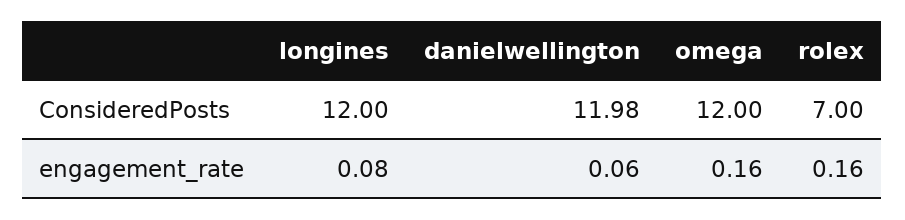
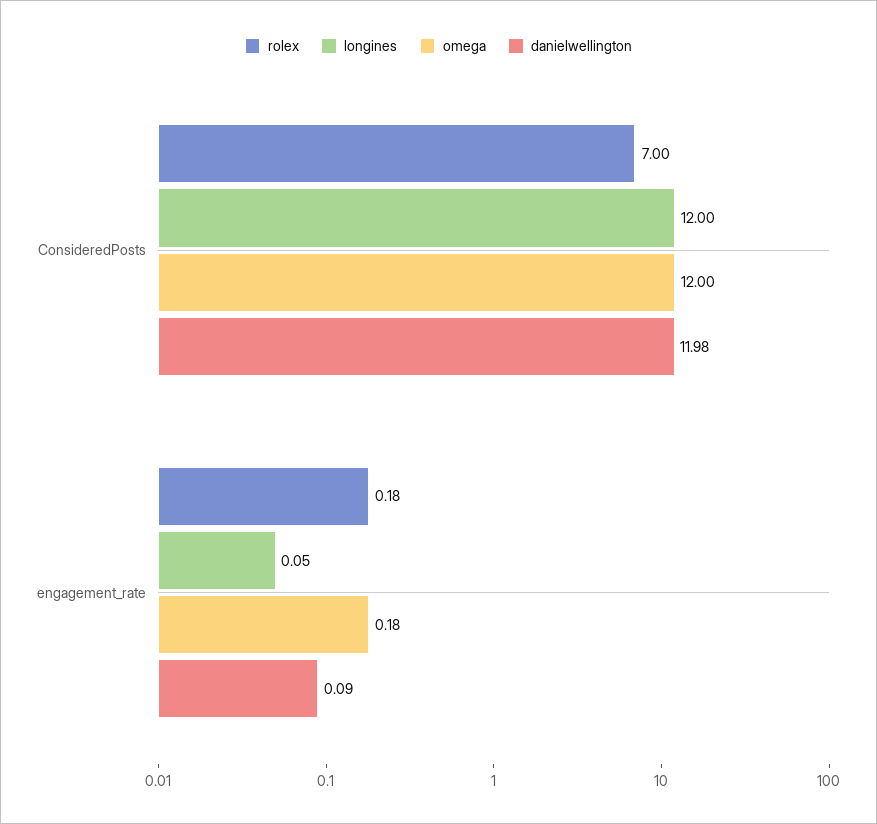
longines, engagement_rate: 0.08 -> 0.05
danielwellington, engagement_rate: 0.06 -> 0.09
omega, engagement_rate: 0.16 -> 0.18
rolex, engagement_rate: 0.16 -> 0.18

